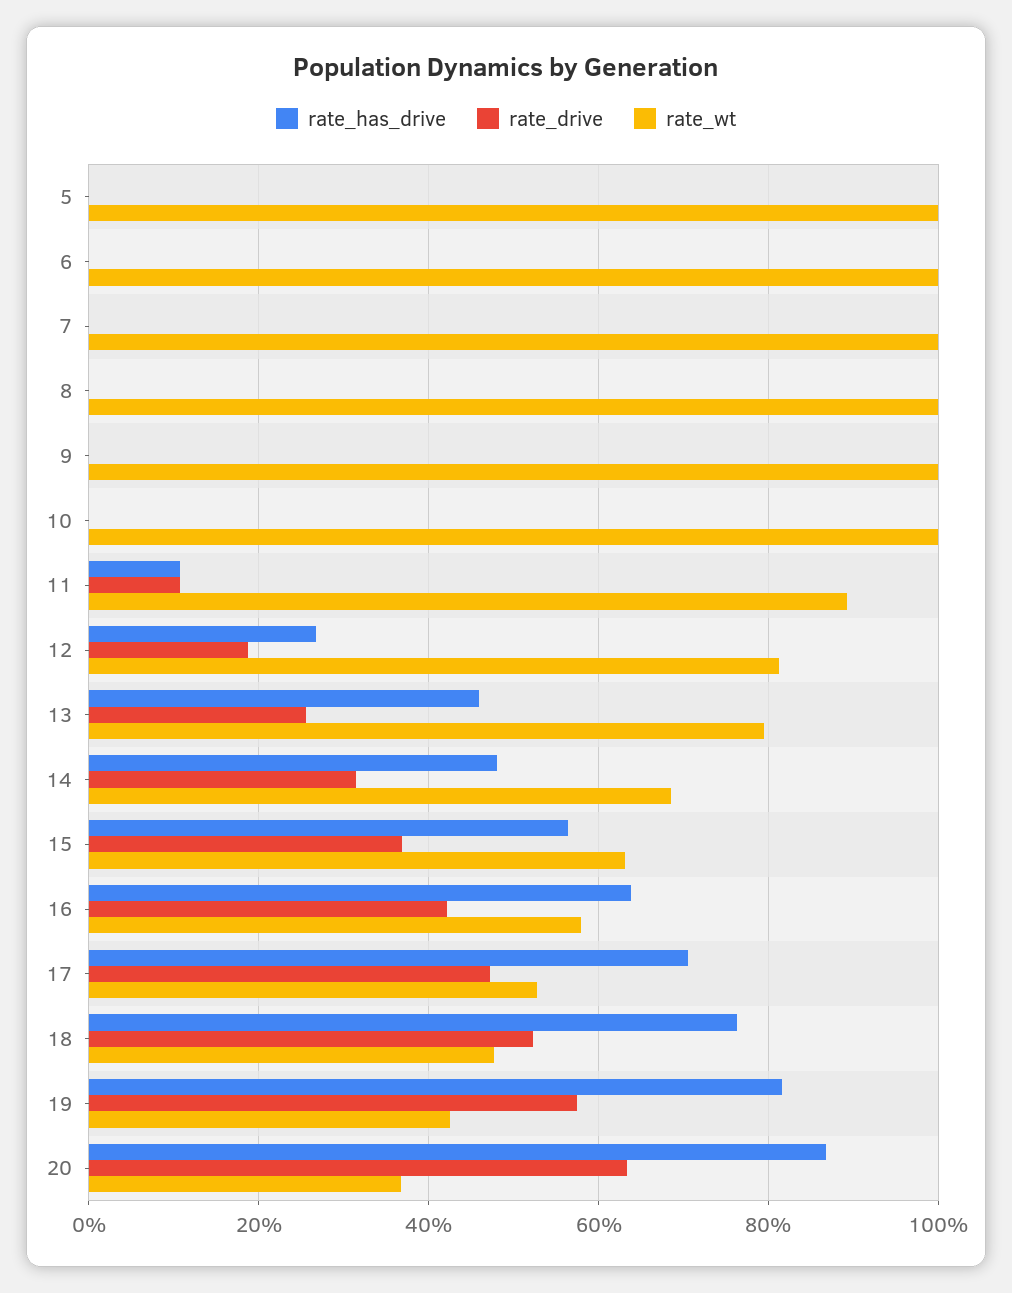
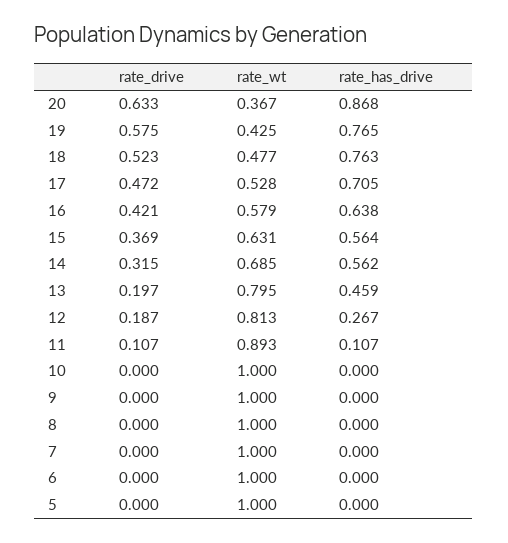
rate_drive, 13: 0.26 -> 0.197
rate_has_drive, 14: 0.48 -> 0.562
rate_has_drive, 19: 0.82 -> 0.765

